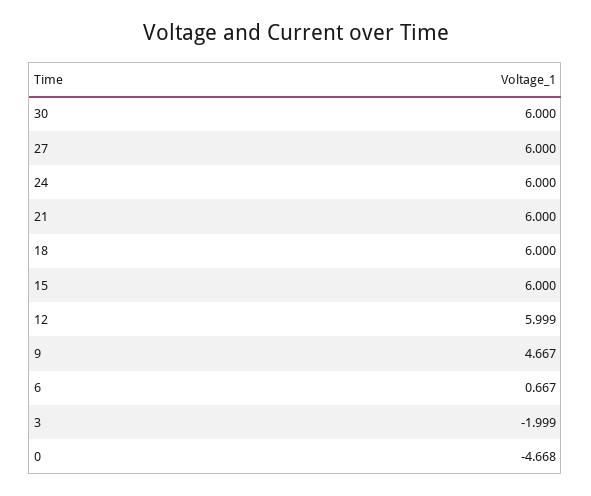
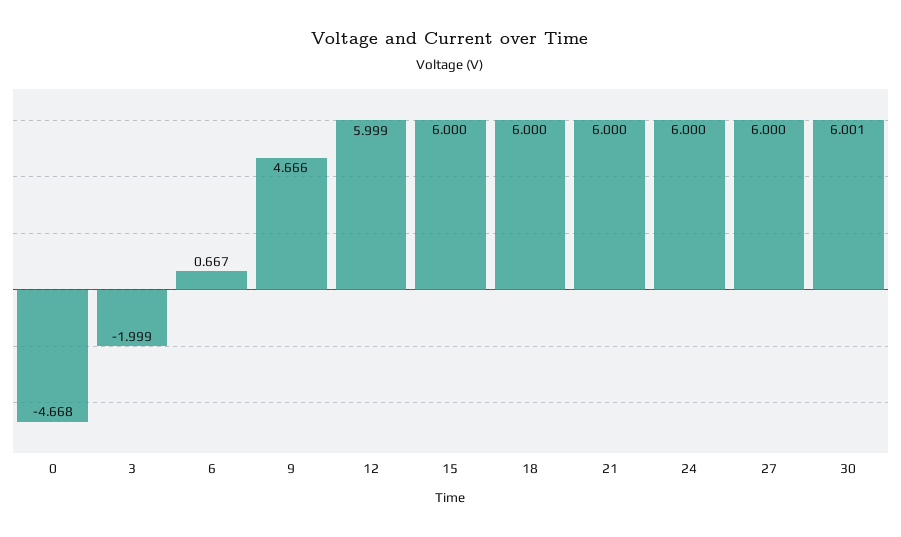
30: 6 -> 6.001
9: 4.667 -> 4.666

